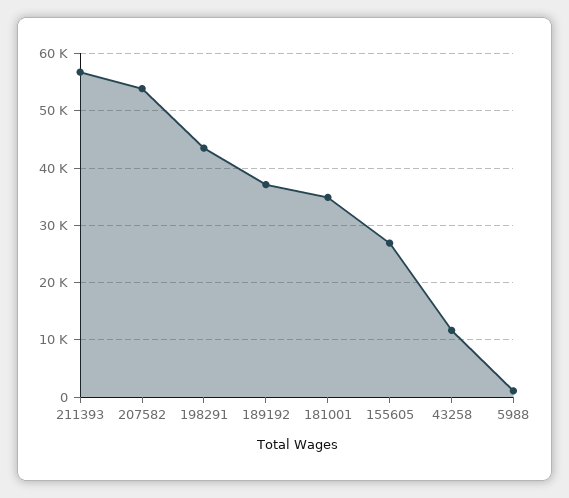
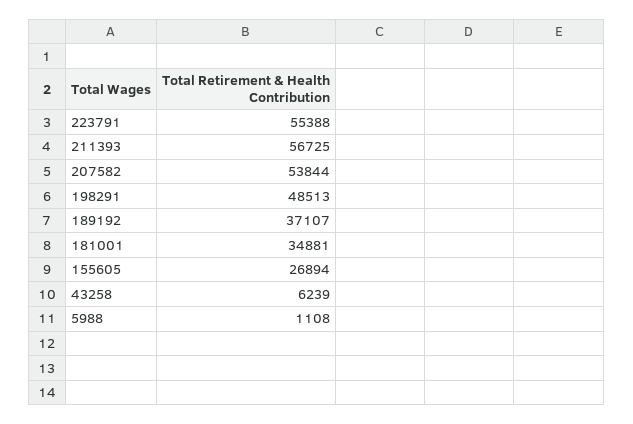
198291: 44000 -> 48513
43258: 12000 -> 6239
223791: none -> 55388

